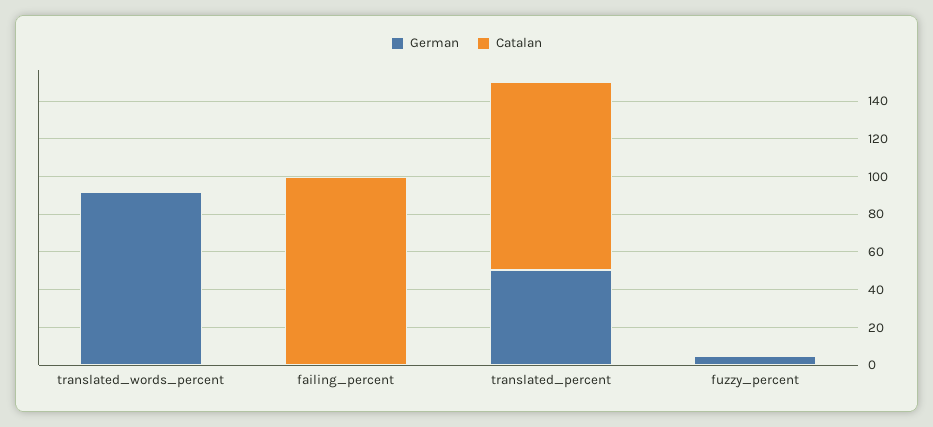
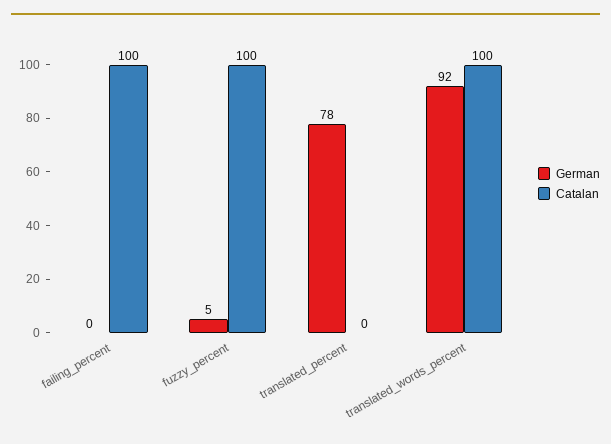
Catalan, translated_words_percent: 0 -> 100
German, translated_percent: 50 -> 78
Catalan, translated_percent: 100 -> 0
Catalan, fuzzy_percent: 0 -> 100

